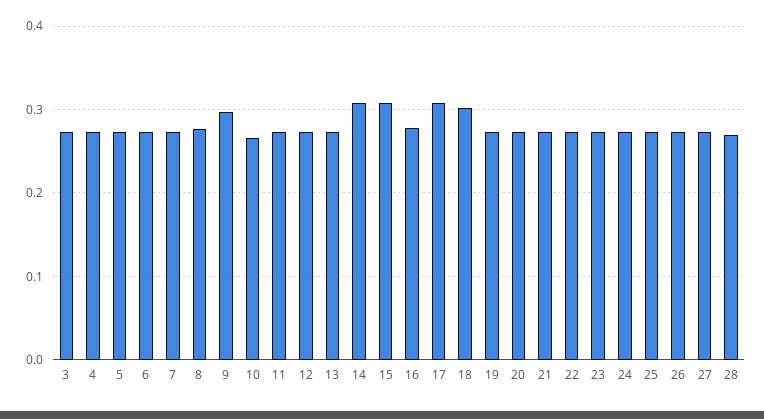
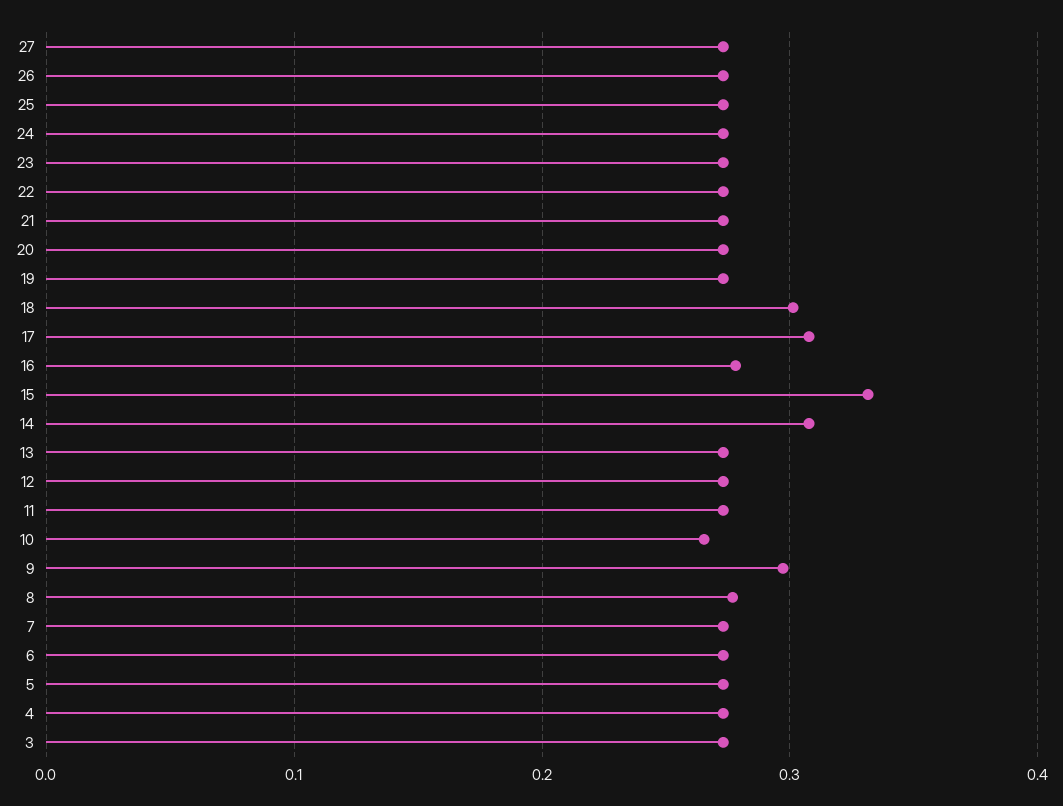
15: 0.31 -> 0.33
28: 0.27 -> none

